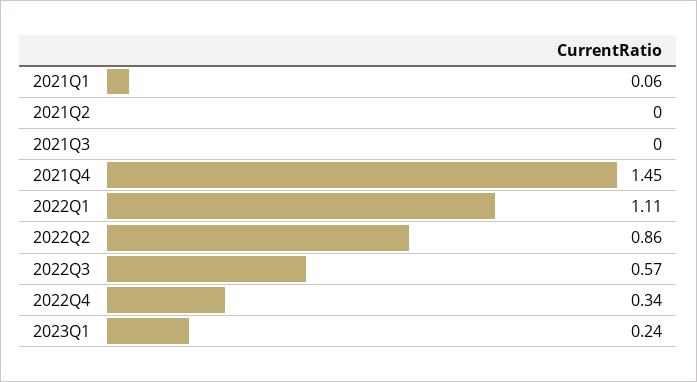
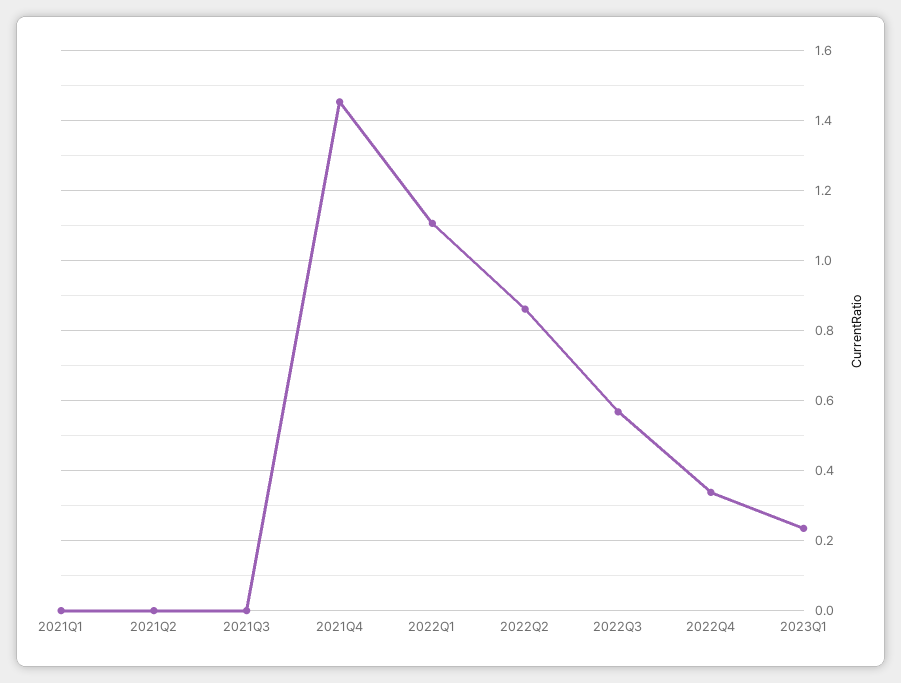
2021Q1: 0.06 -> 0

